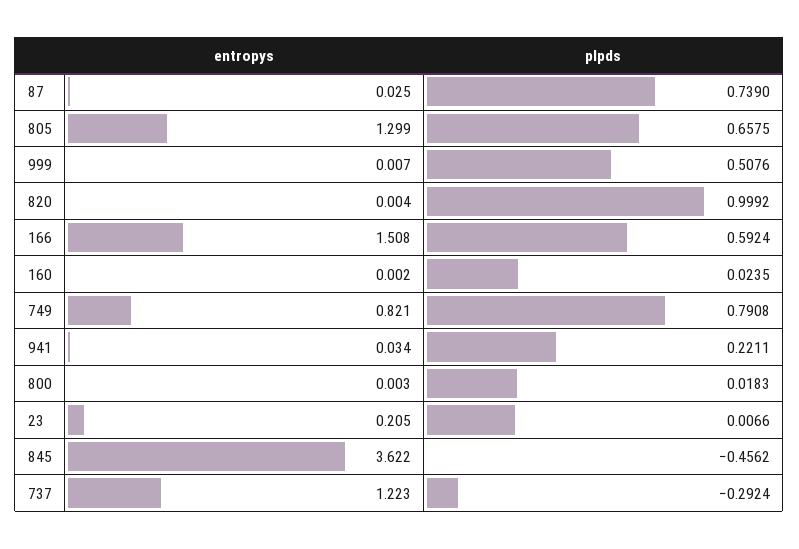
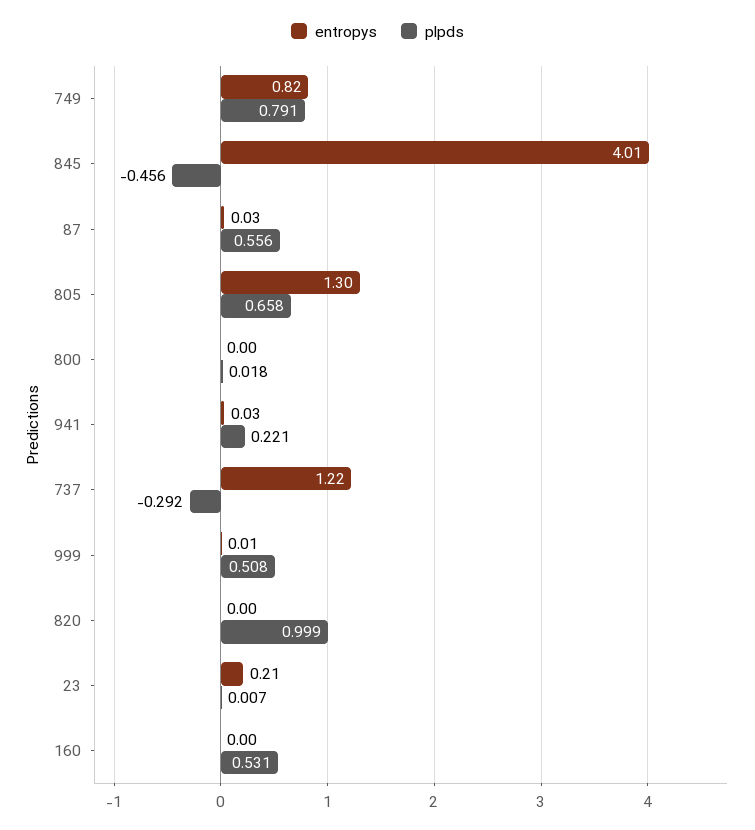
plpds, 87: 0.739 -> 0.556
entropys, 166: 1.508 -> none
plpds, 166: 0.5924 -> none
plpds, 160: 0.0235 -> 0.531
entropys, 845: 3.622 -> 4.01

